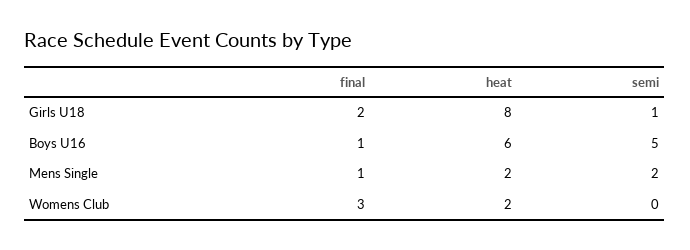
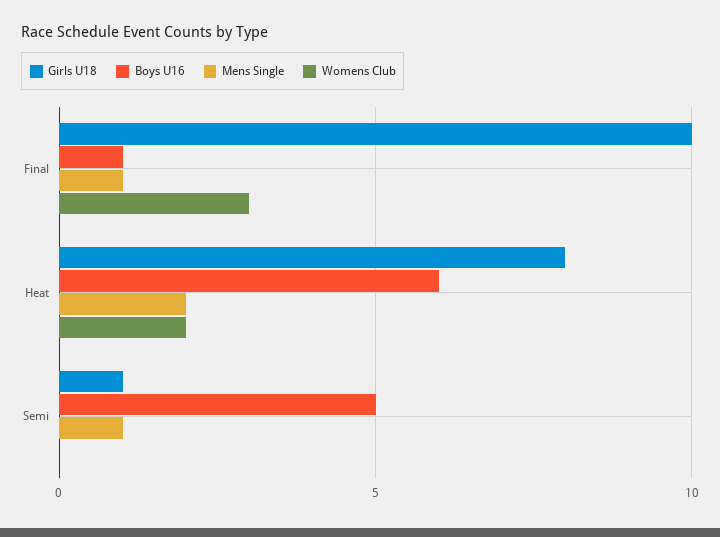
Girls U18, final: 2 -> 10
Mens Single, semi: 2 -> 1

